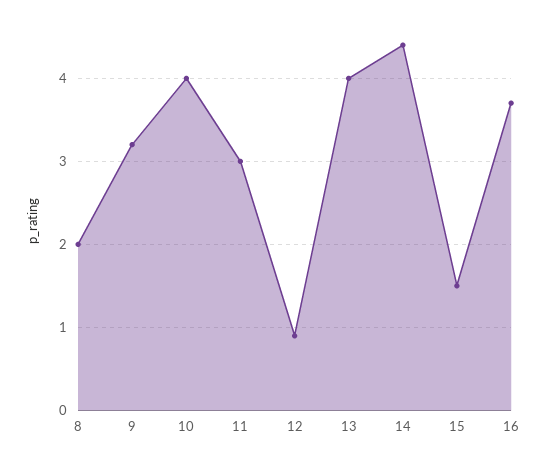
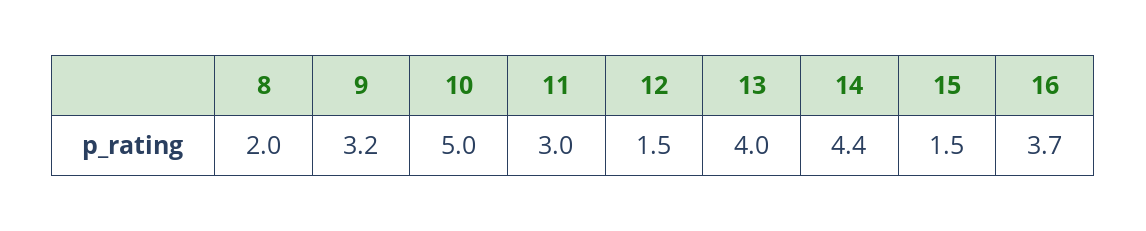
10: 4 -> 5
12: 0.9 -> 1.5

